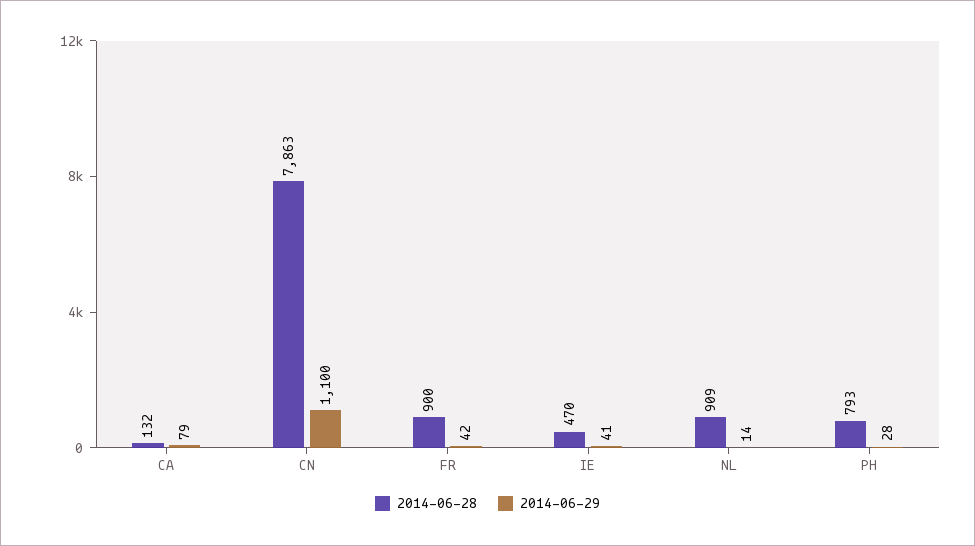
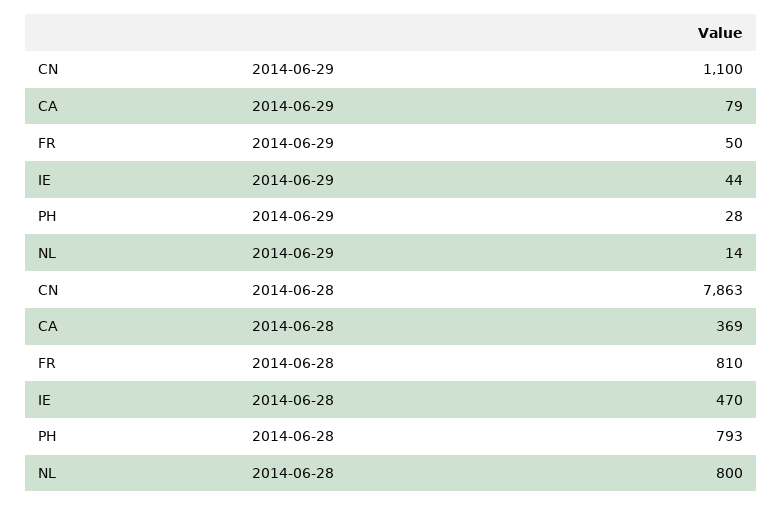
2014-06-28, CA: 132 -> 369
2014-06-28, FR: 900 -> 810
2014-06-29, FR: 42 -> 50
2014-06-29, IE: 41 -> 44
2014-06-28, NL: 909 -> 800

